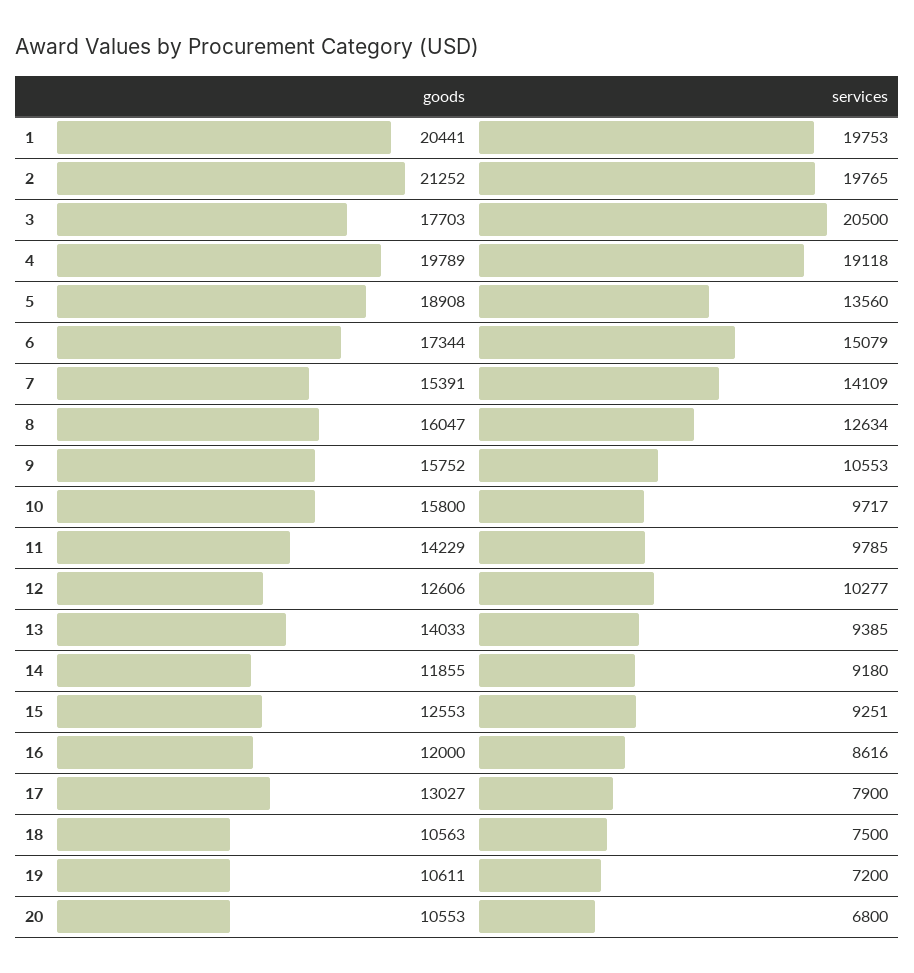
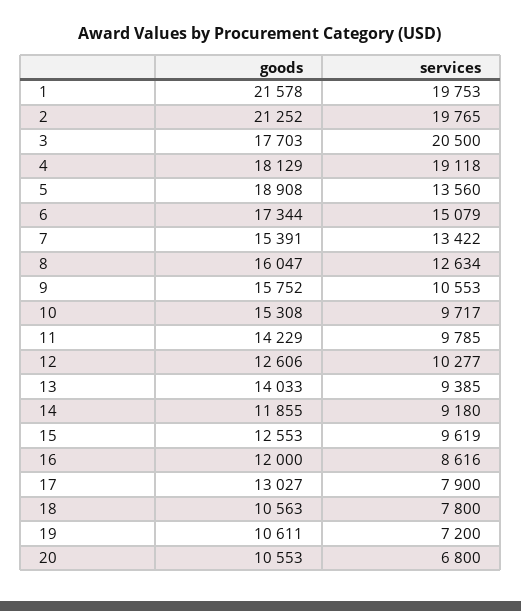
goods, 1: 20441 -> 21578
goods, 4: 19789 -> 18129
services, 7: 14109 -> 13422
goods, 10: 15800 -> 15308
services, 15: 9251 -> 9619
services, 18: 7500 -> 7800

